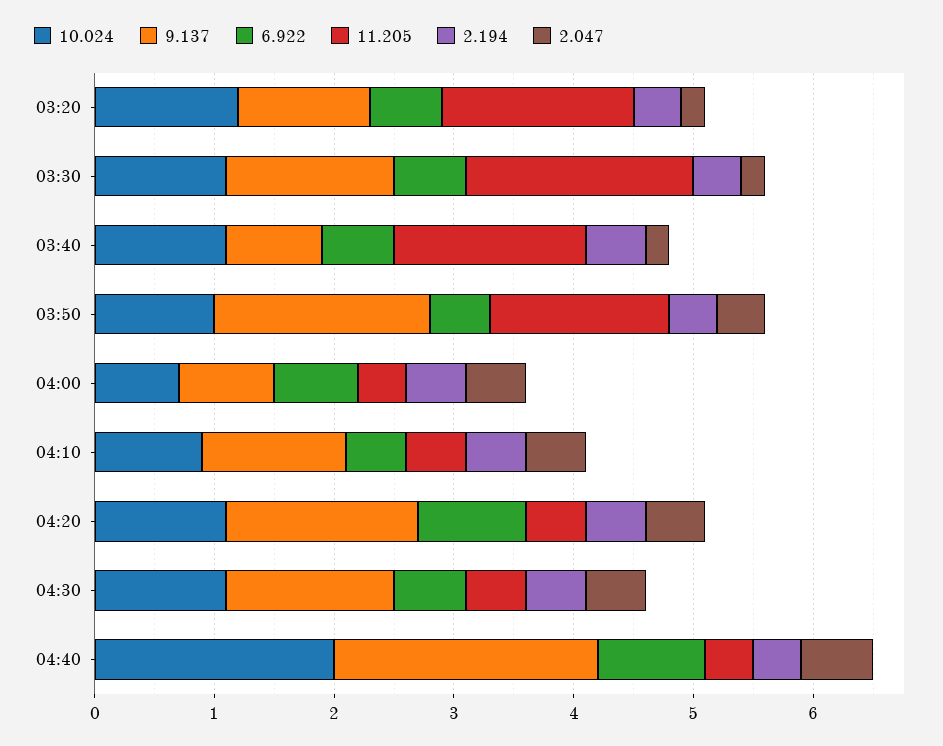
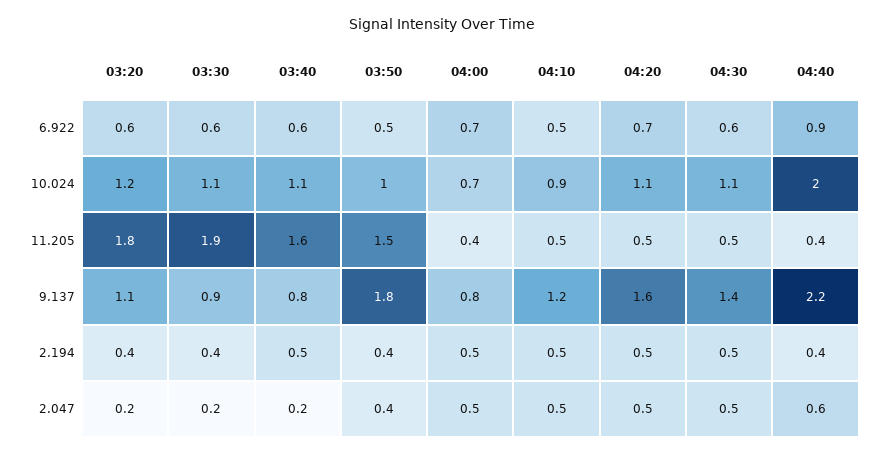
11.205, 03:20: 1.6 -> 1.8
9.137, 03:30: 1.4 -> 0.9
6.922, 04:20: 0.9 -> 0.7

